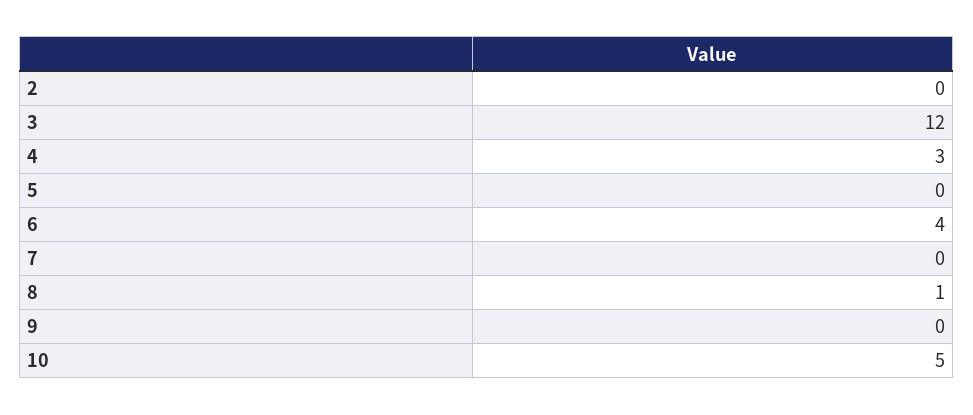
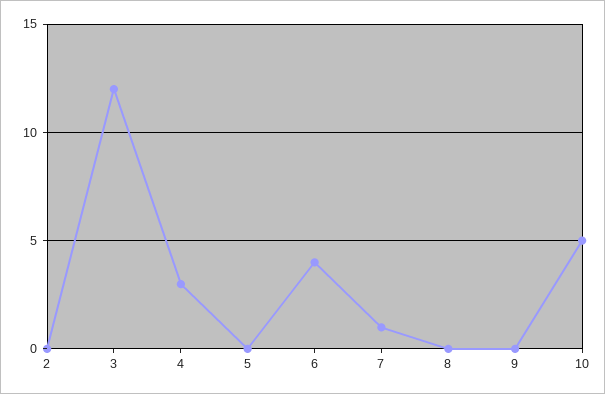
7: 0 -> 1
8: 1 -> 0

